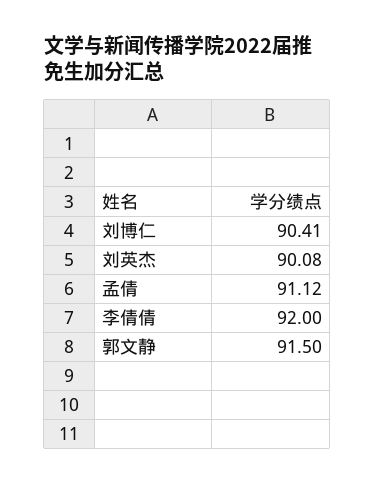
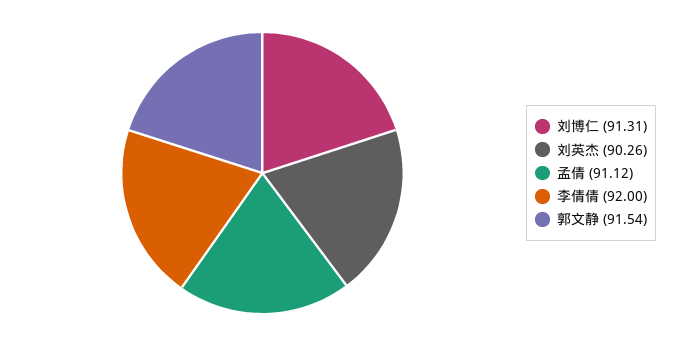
刘博仁: 90.41 -> 91.31
刘英杰: 90.08 -> 90.26
郭文静: 91.5 -> 91.54

